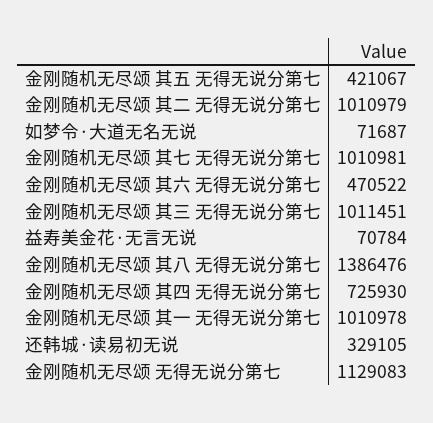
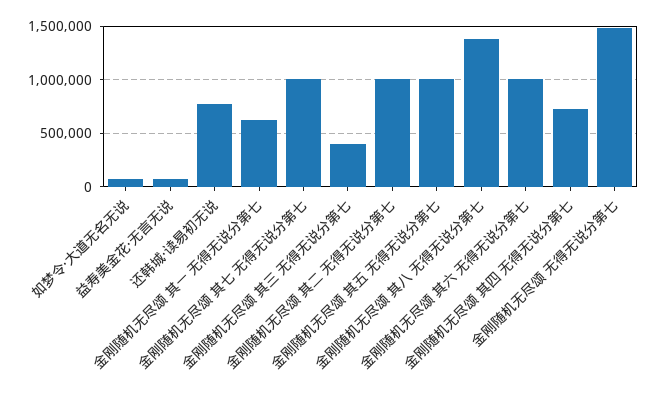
金刚随机无尽颂 其五 无得无说分第七: 421067 -> 1000000
金刚随机无尽颂 其六 无得无说分第七: 470522 -> 1000000
金刚随机无尽颂 其三 无得无说分第七: 1011451 -> 400000
金刚随机无尽颂 其一 无得无说分第七: 1010978 -> 600000
还韩城·读易初无说: 329105 -> 800000
金刚随机无尽颂 无得无说分第七: 1129083 -> 1500000

